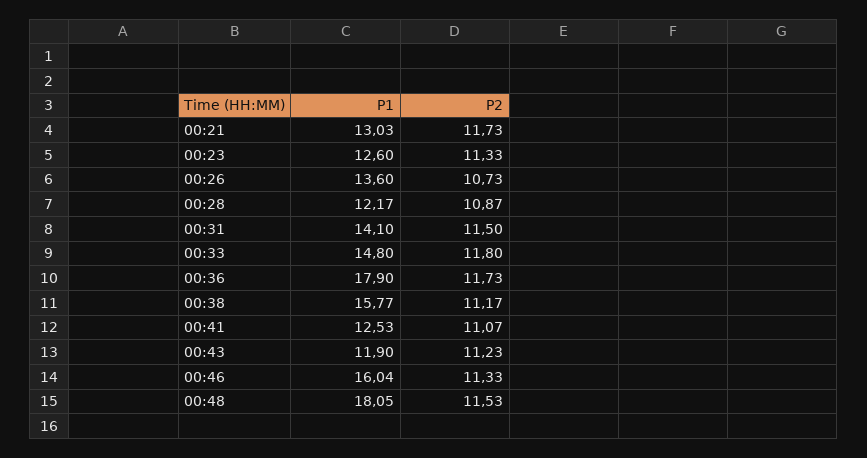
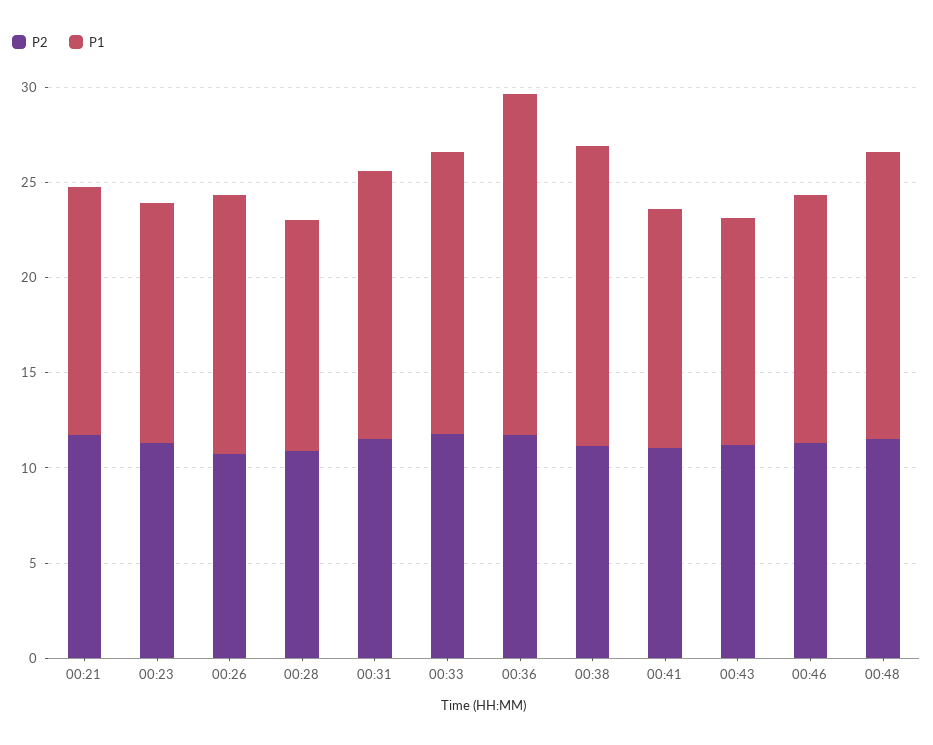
P1, 00:46: 16.04 -> 13
P1, 00:48: 18.05 -> 15

